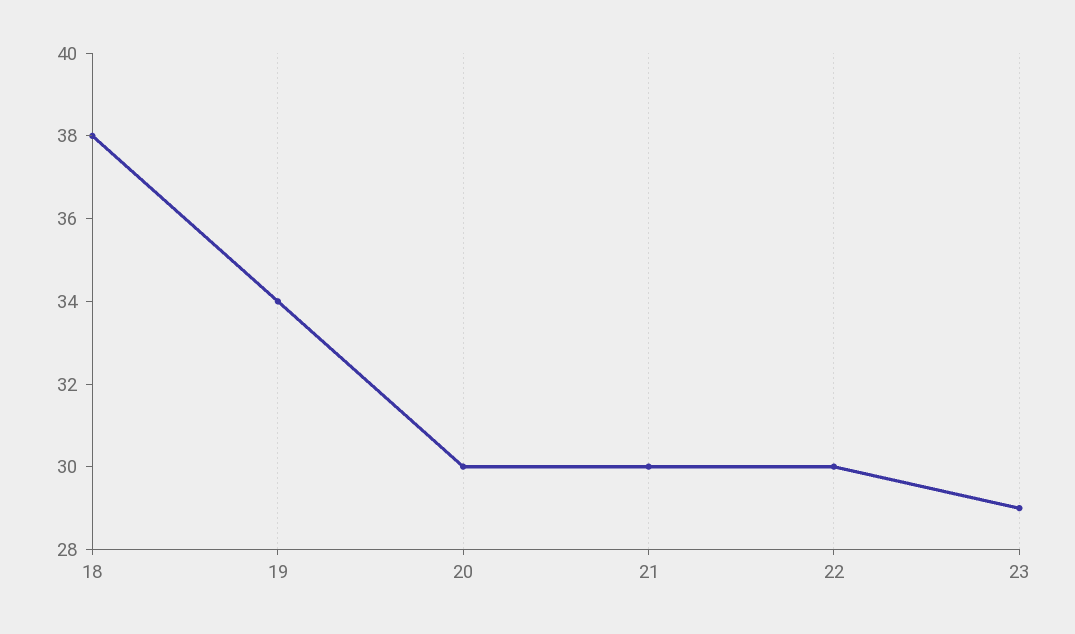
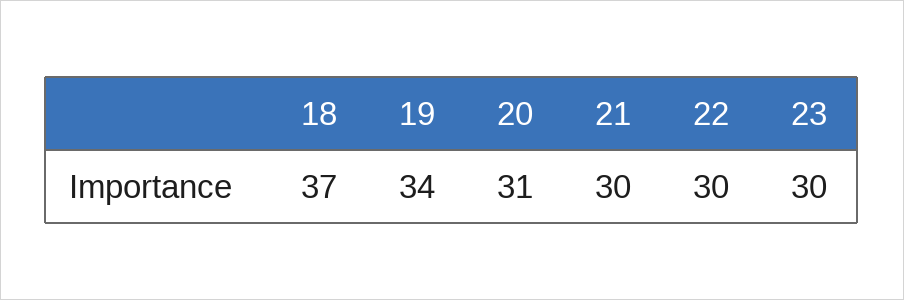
18: 38 -> 37
20: 30 -> 31
23: 29 -> 30

